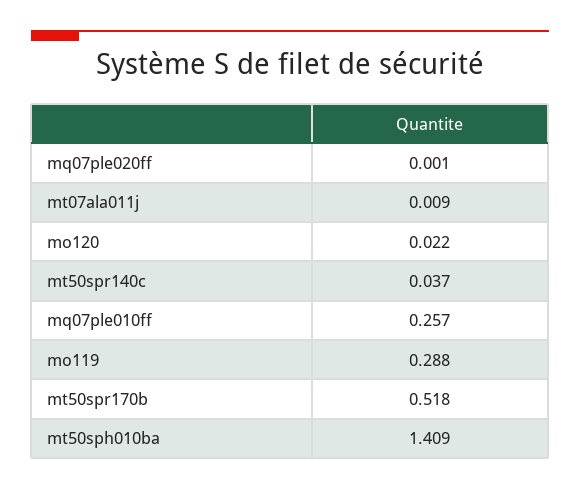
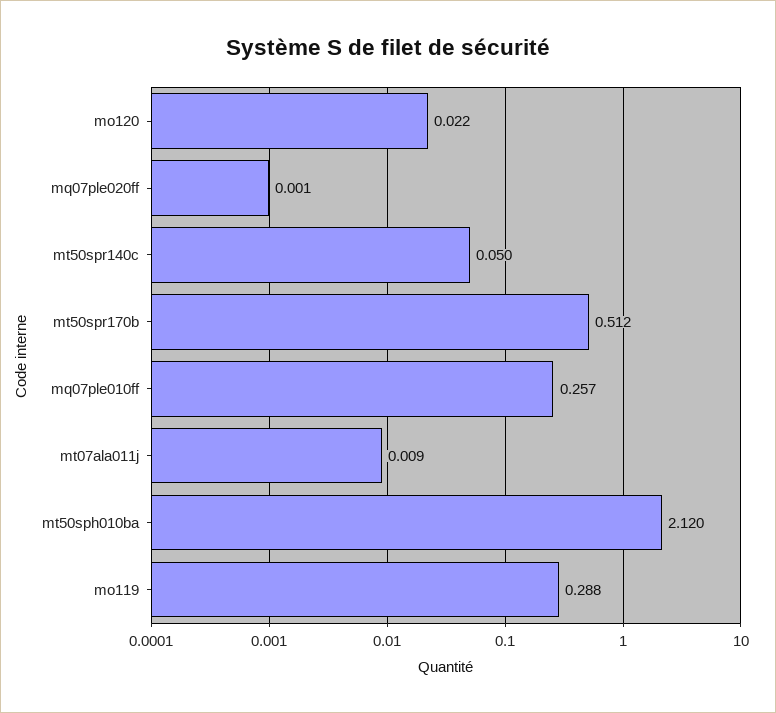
mt50spr140c: 0.037 -> 0.05
mt50spr170b: 0.518 -> 0.512
mt50sph010ba: 1.409 -> 2.12

